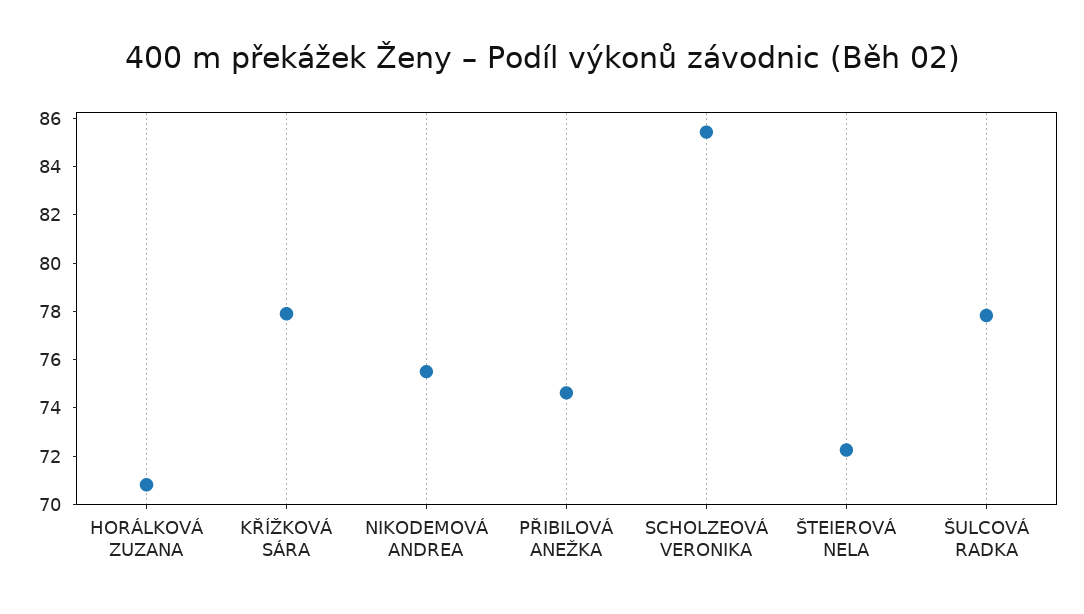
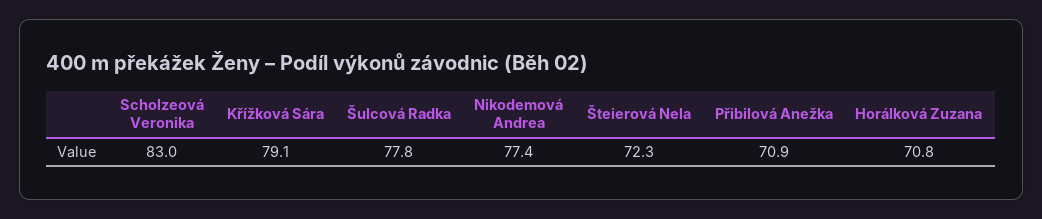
KŘÍŽKOVÁ SÁRA: 78 -> 79.1
NIKODEMOVÁ ANDREA: 75.5 -> 77.4
PŘIBILOVÁ ANEŽKA: 74.5 -> 70.9
SCHOLZEOVÁ VERONIKA: 85.5 -> 83

